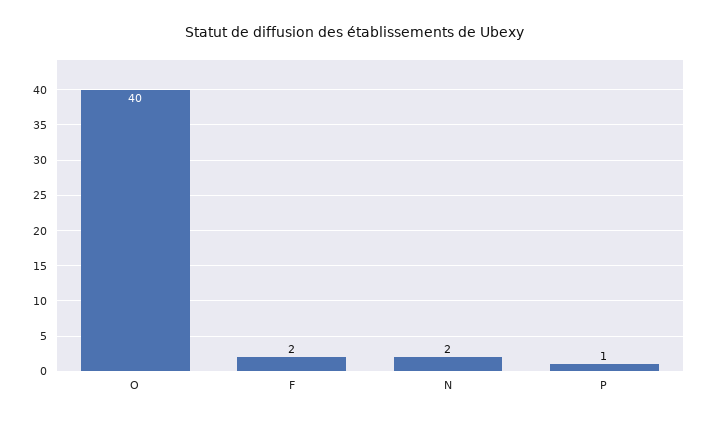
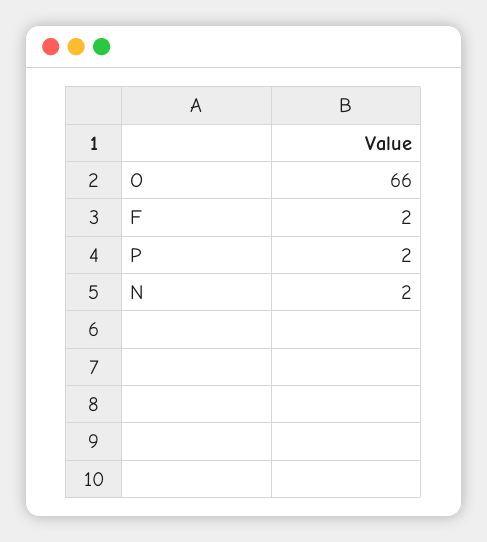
O: 40 -> 66
P: 1 -> 2

